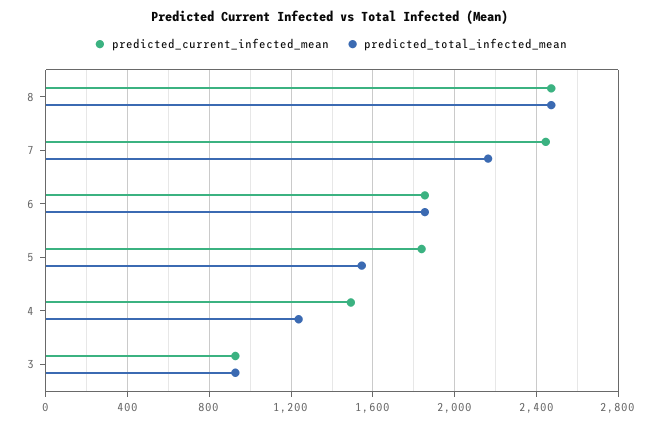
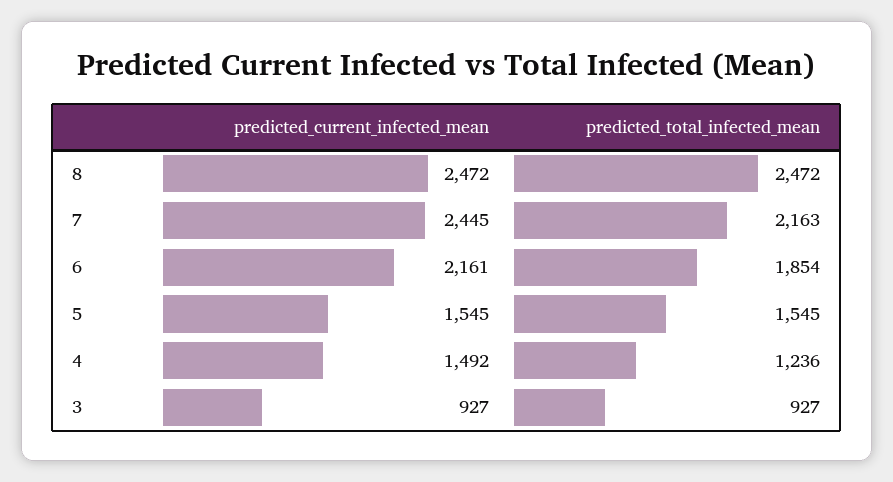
predicted_current_infected_mean, 6: 1850 -> 2161
predicted_current_infected_mean, 5: 1850 -> 1545

